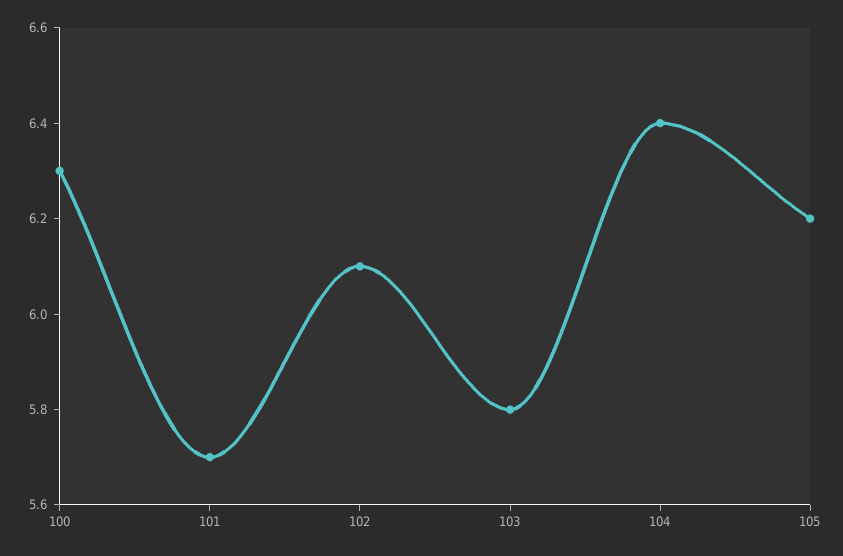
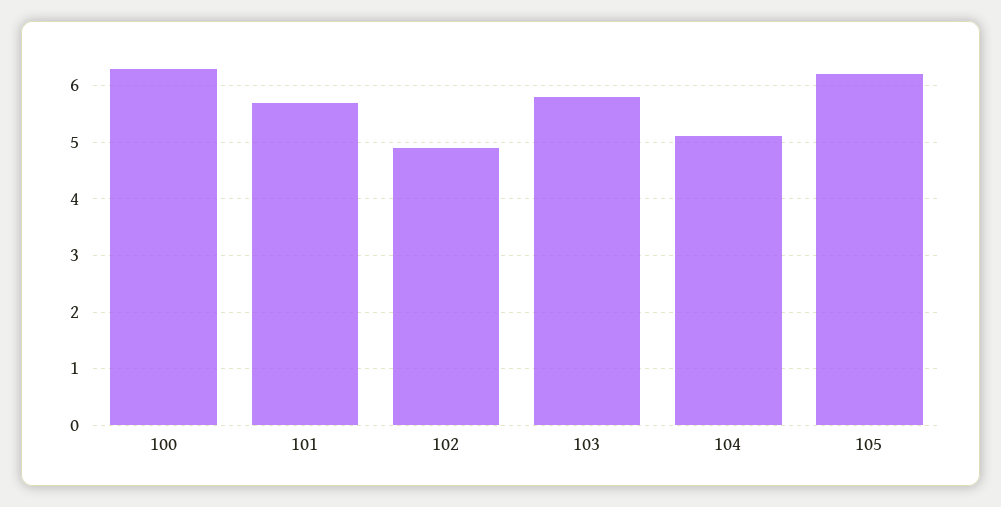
102: 6.1 -> 5
104: 6.4 -> 5

